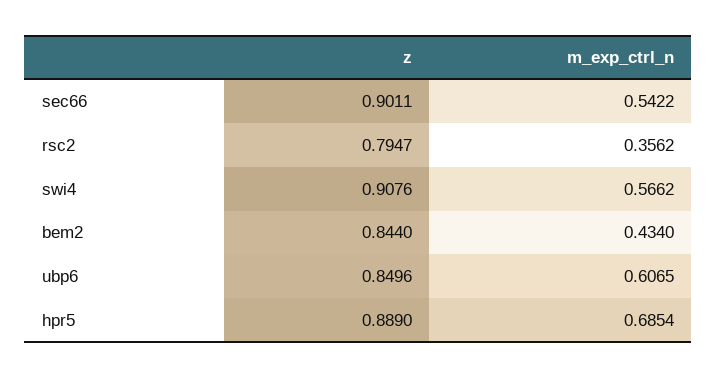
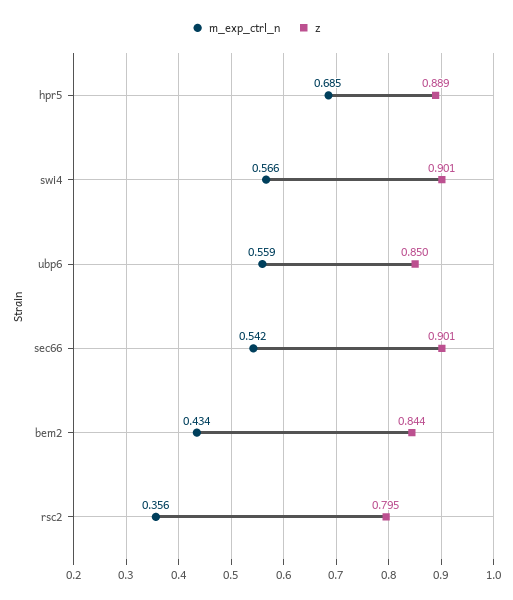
z, swi4: 0.9076 -> 0.901
m_exp_ctrl_n, ubp6: 0.6065 -> 0.559

